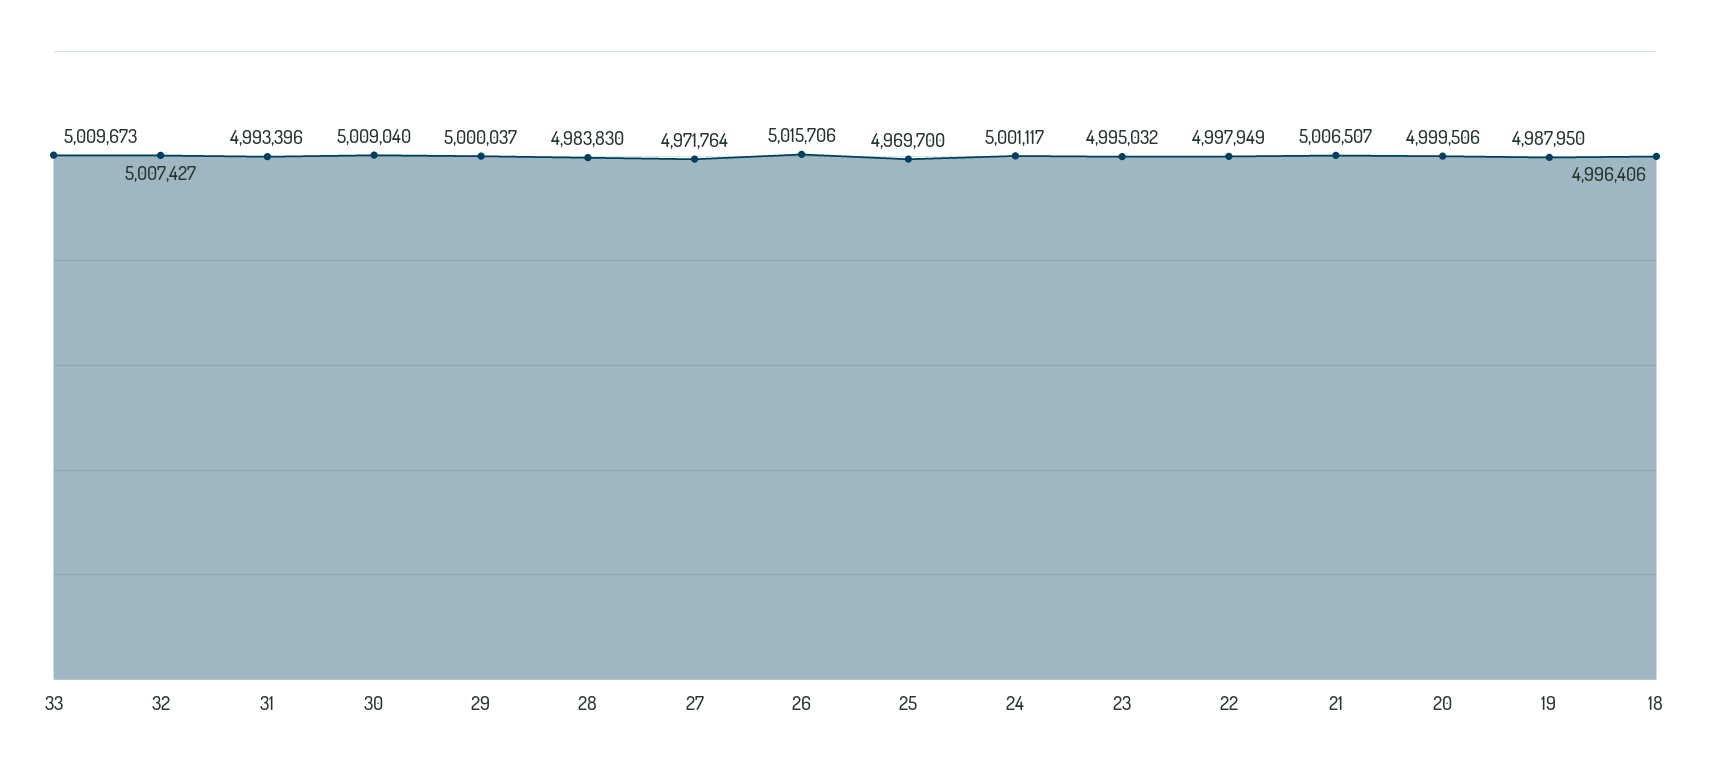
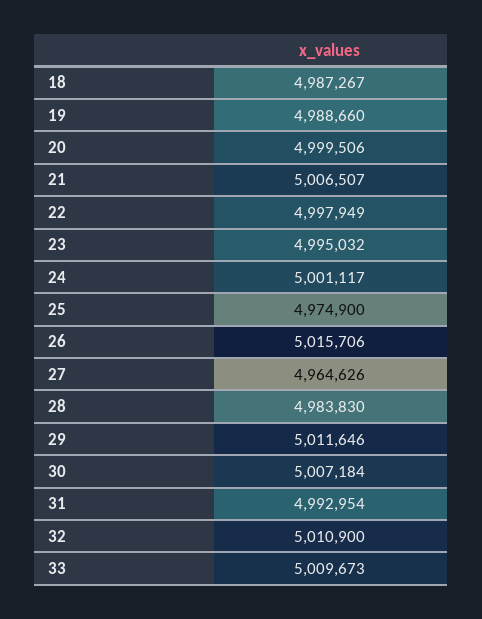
32: 5007427 -> 5010900
31: 4993396 -> 4992954
30: 5009040 -> 5007184
29: 5000037 -> 5011646
27: 4971764 -> 4964626
25: 4969700 -> 4974900
19: 4987950 -> 4988660
18: 4996406 -> 4987267

